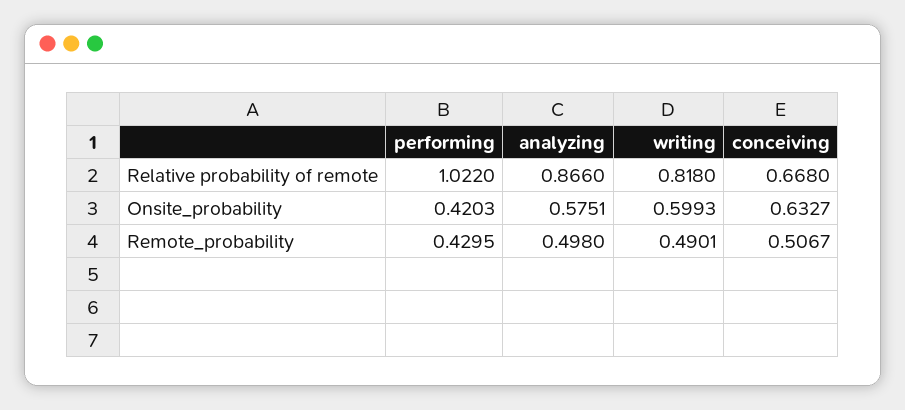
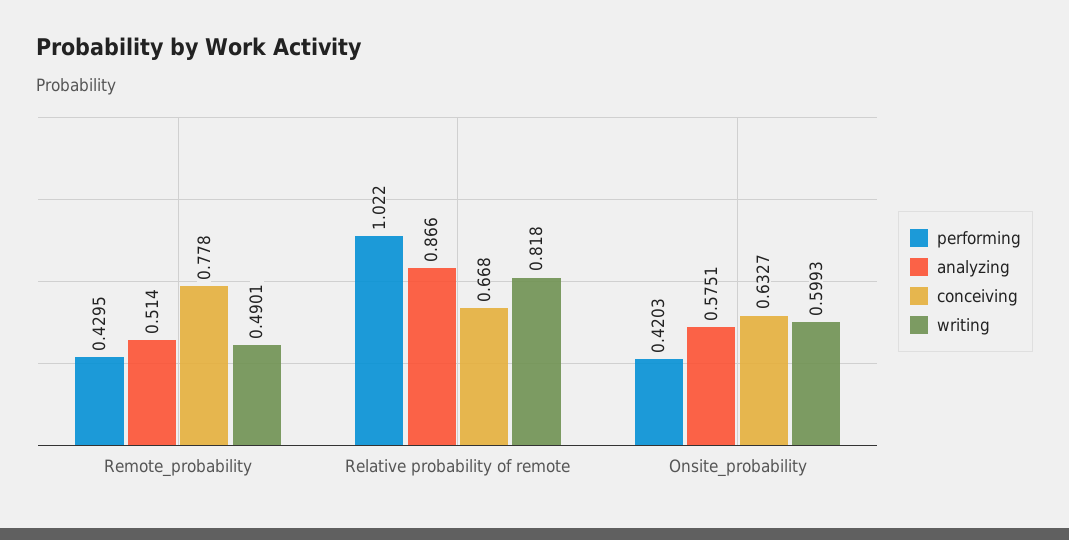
analyzing, Remote_probability: 0.498 -> 0.514
conceiving, Remote_probability: 0.5067 -> 0.778

